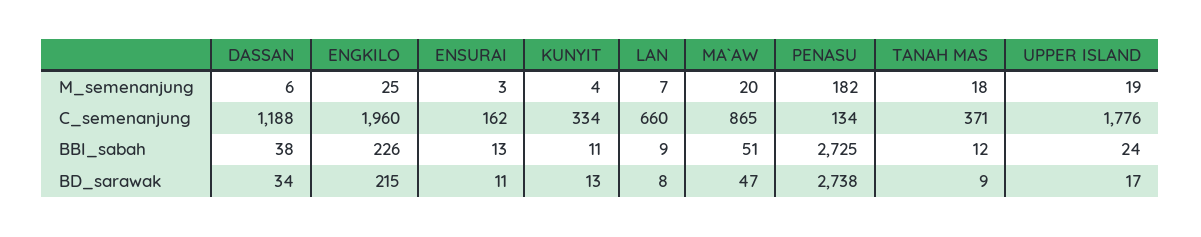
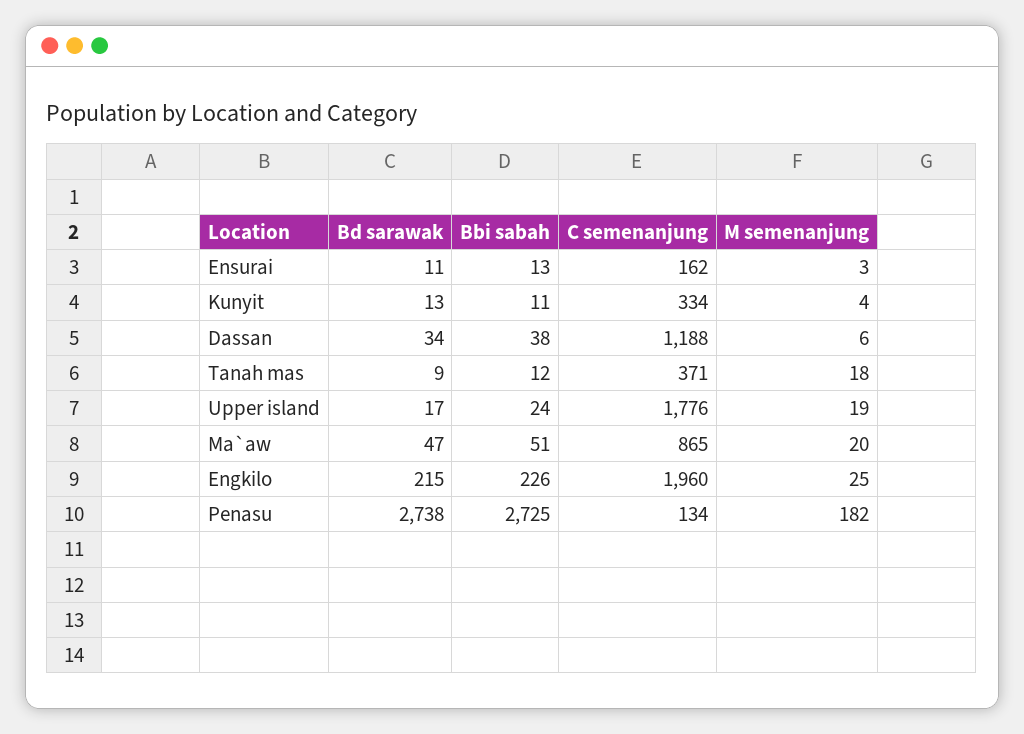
LAN, M_semenanjung: 7 -> none
LAN, C_semenanjung: 660 -> none
LAN, BBI_sabah: 9 -> none
LAN, BD_sarawak: 8 -> none

